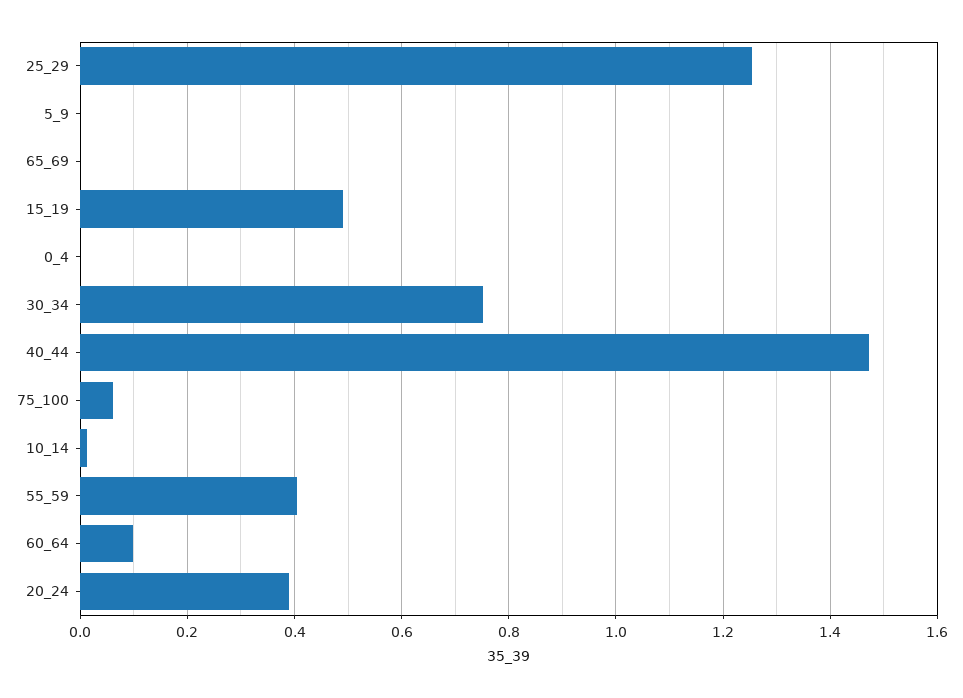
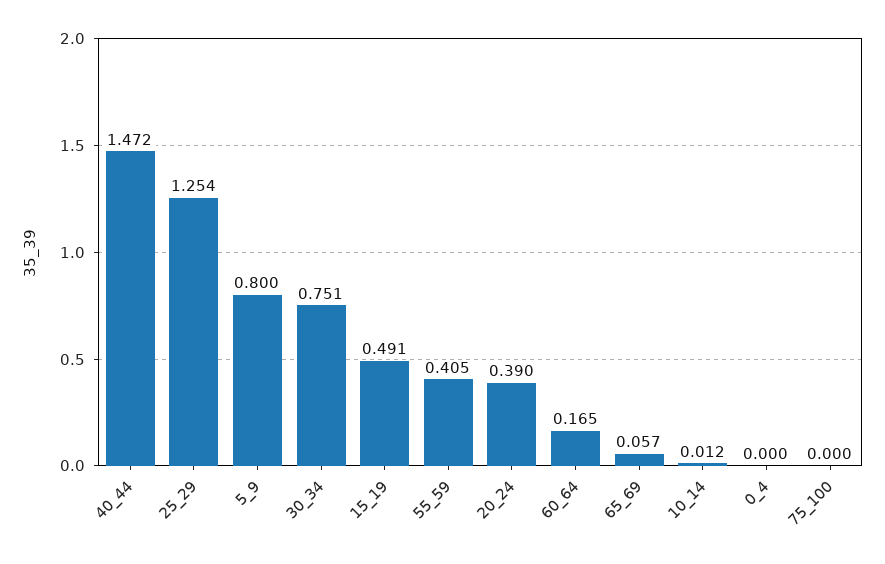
5_9: 0 -> 0.8
65_69: 0 -> 0.057
75_100: 0.06 -> 0
60_64: 0.1 -> 0.165

